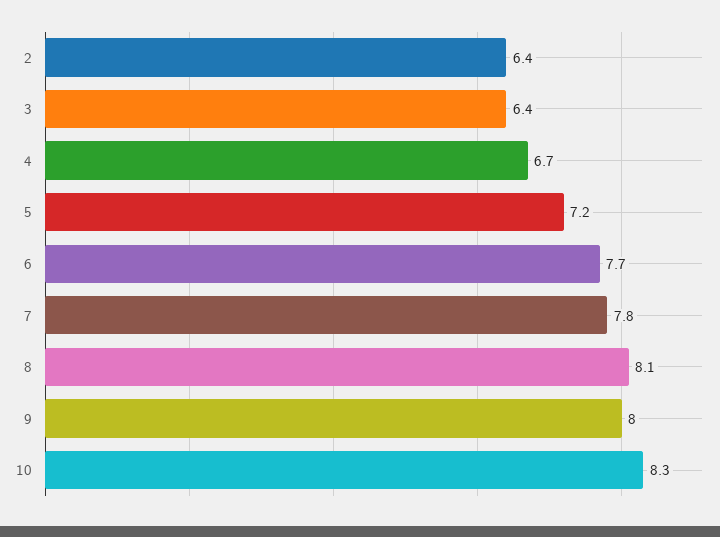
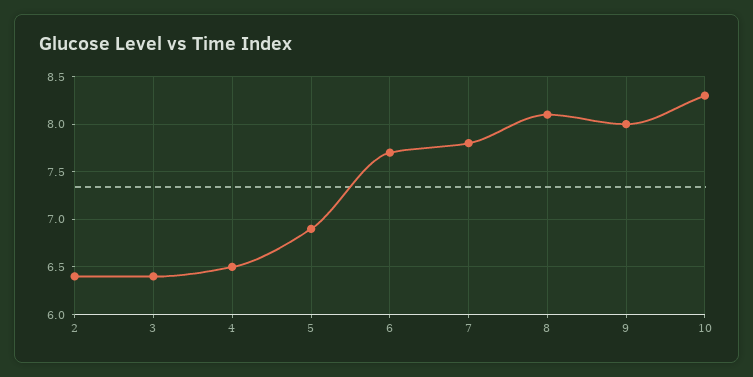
4: 6.7 -> 6.5
5: 7.2 -> 6.9

